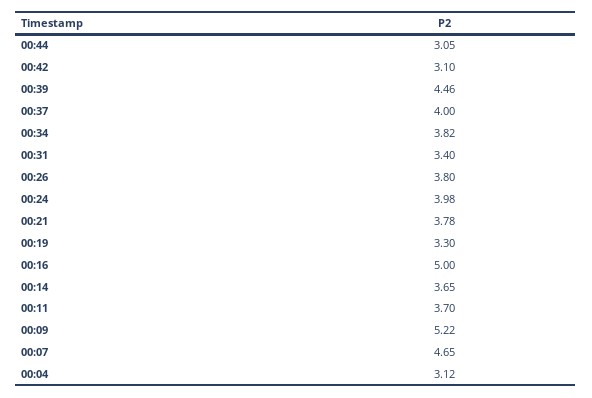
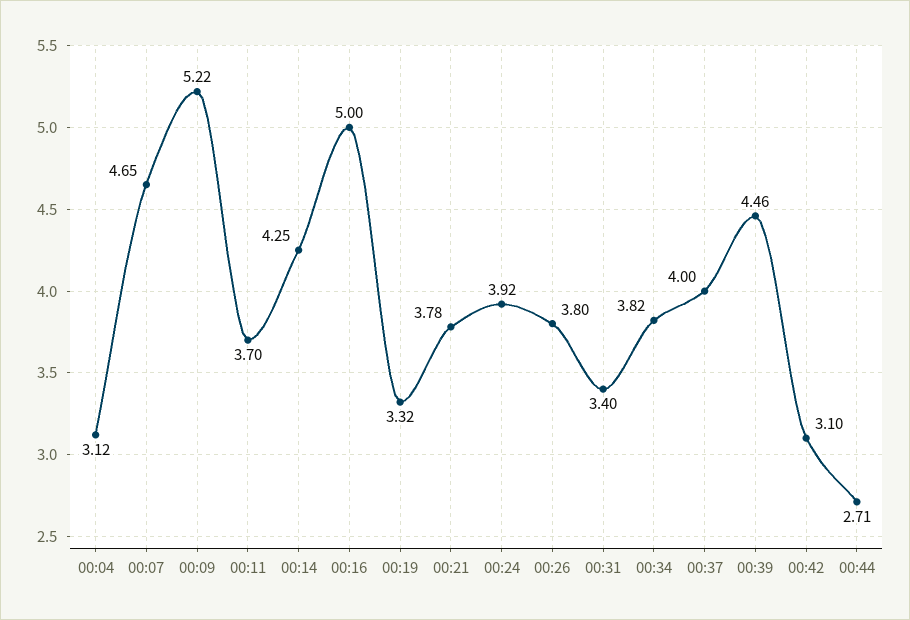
00:44: 3.05 -> 2.71
00:24: 3.98 -> 3.92
00:19: 3.3 -> 3.32
00:14: 3.65 -> 4.25

